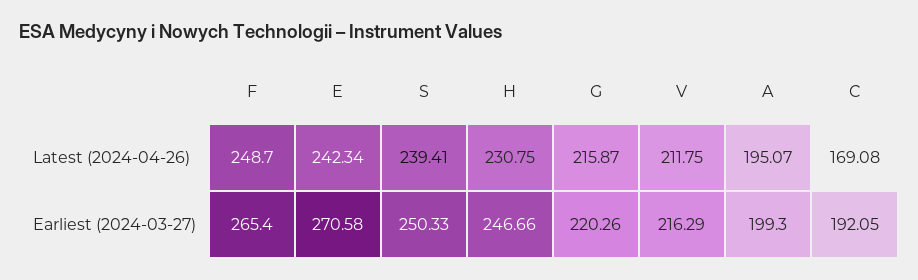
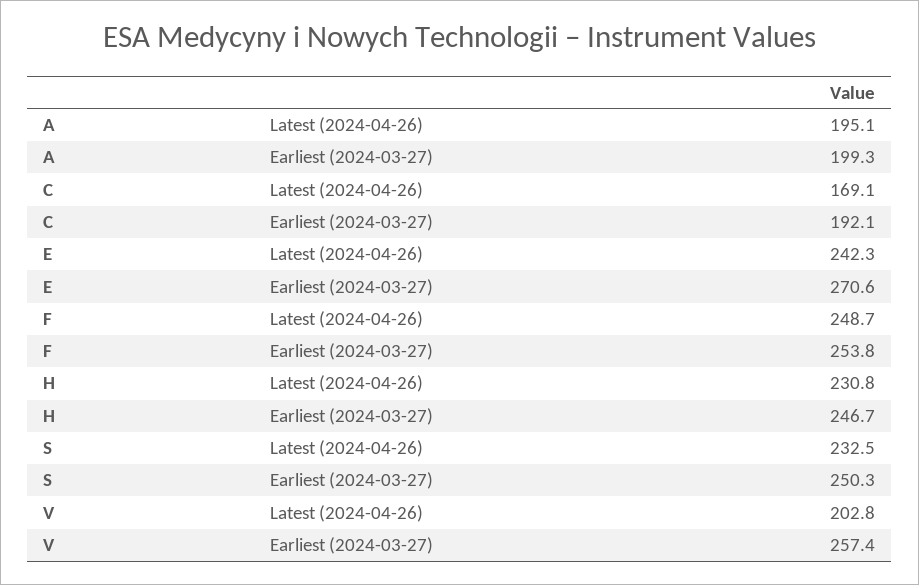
S, Latest (2024-04-26): 239.41 -> 232.5
G, Latest (2024-04-26): 215.87 -> none
V, Latest (2024-04-26): 211.75 -> 202.8
F, Earliest (2024-03-27): 265.4 -> 253.8
G, Earliest (2024-03-27): 220.26 -> none
V, Earliest (2024-03-27): 216.29 -> 257.4

